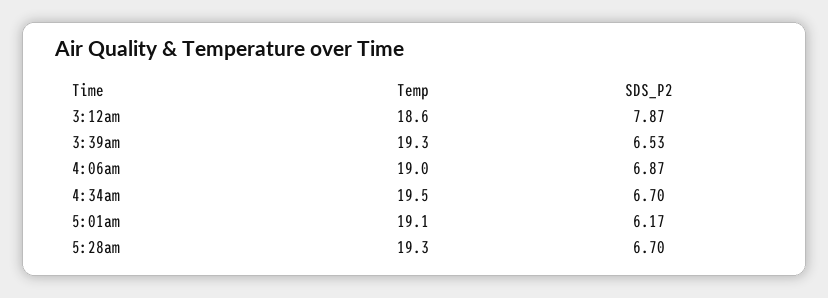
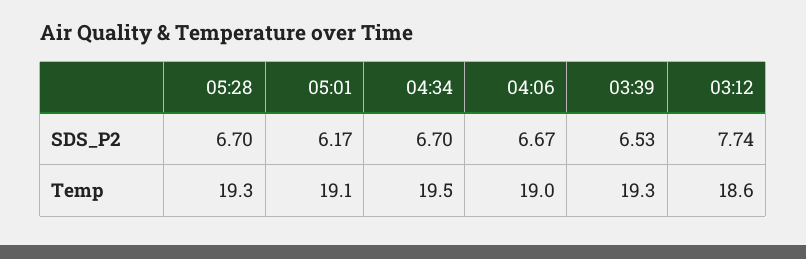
SDS_P2, 3:12am: 7.87 -> 7.74
SDS_P2, 4:06am: 6.87 -> 6.67

